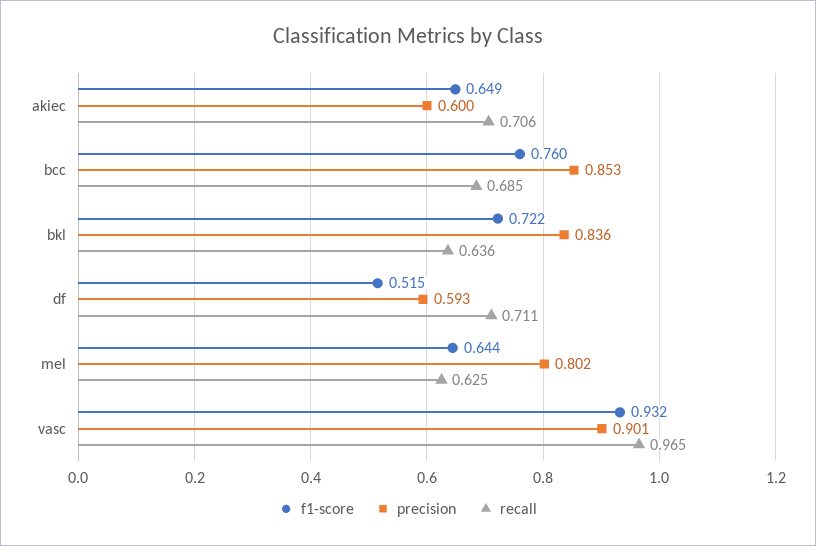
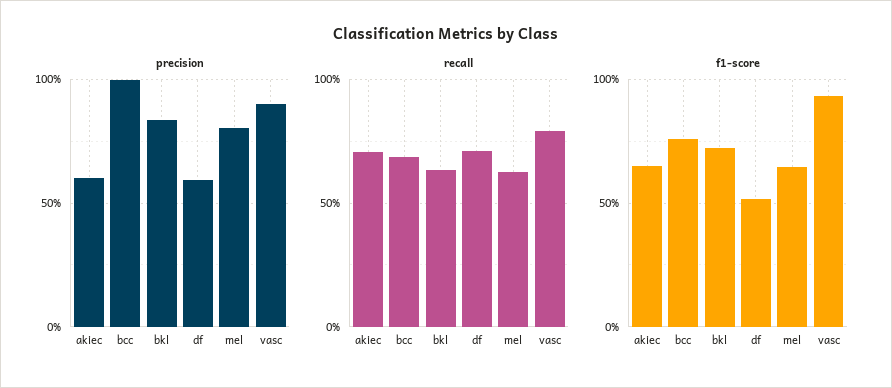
precision, bcc: 0.853 -> 1
recall, vasc: 0.965 -> 0.8

